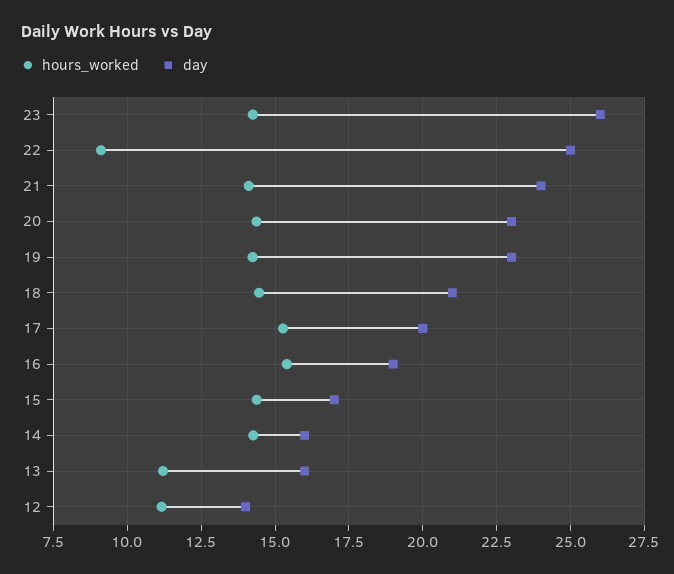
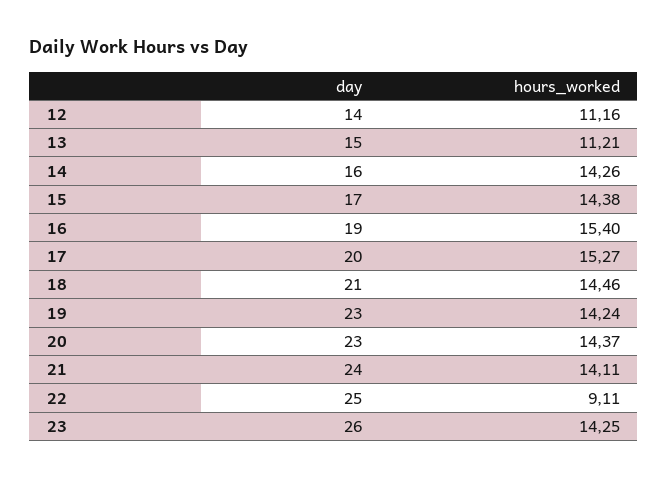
day, 13: 16 -> 15

